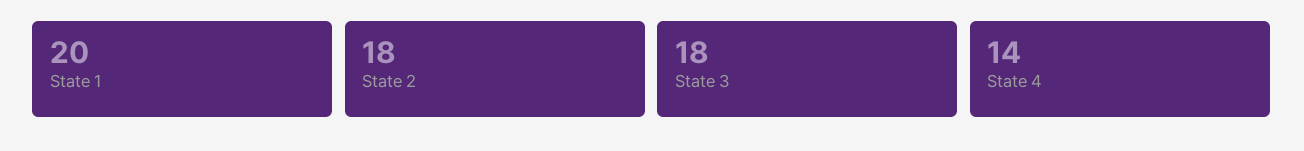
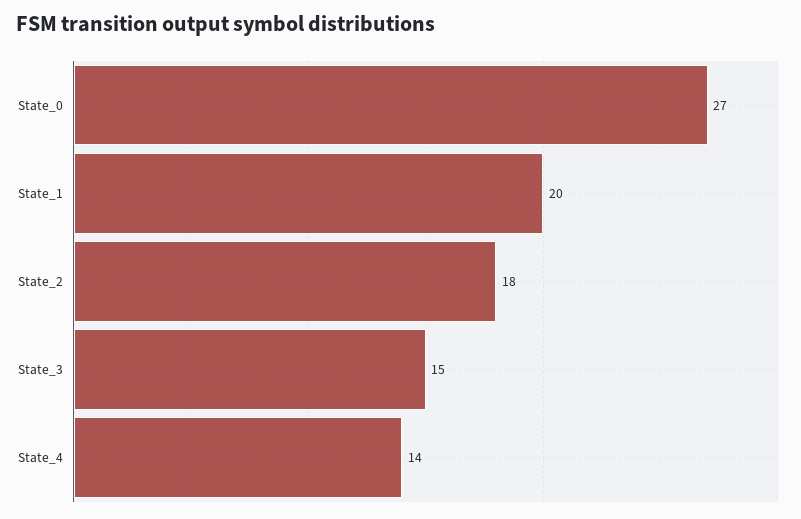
State 3: 18 -> 15
State_0: none -> 27

